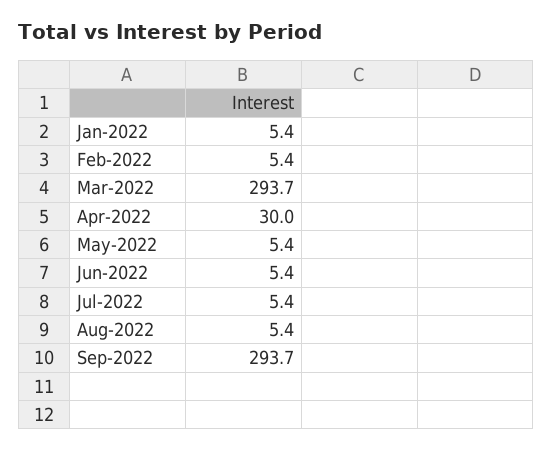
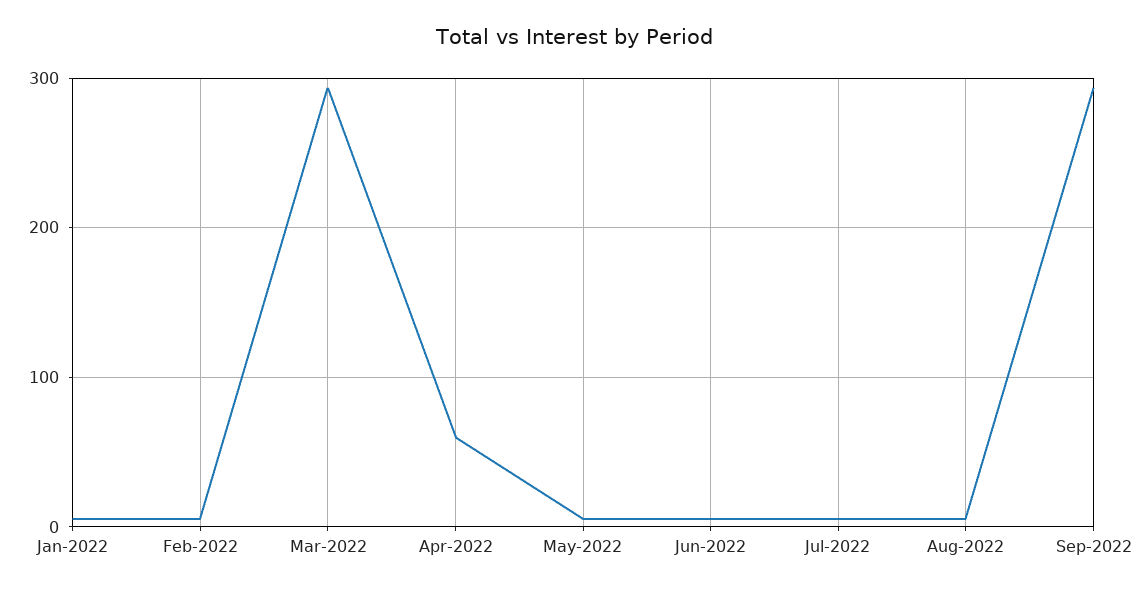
Apr-2022: 30 -> 60

